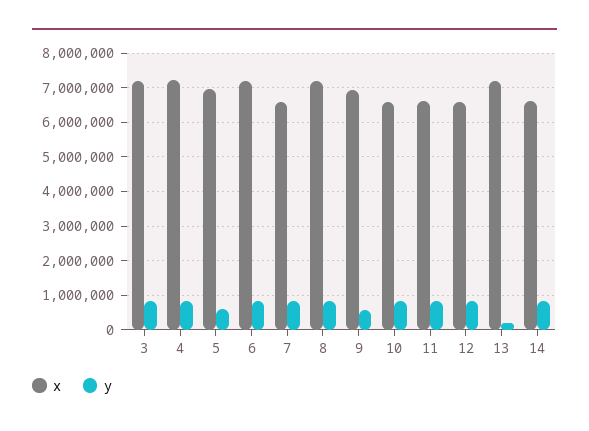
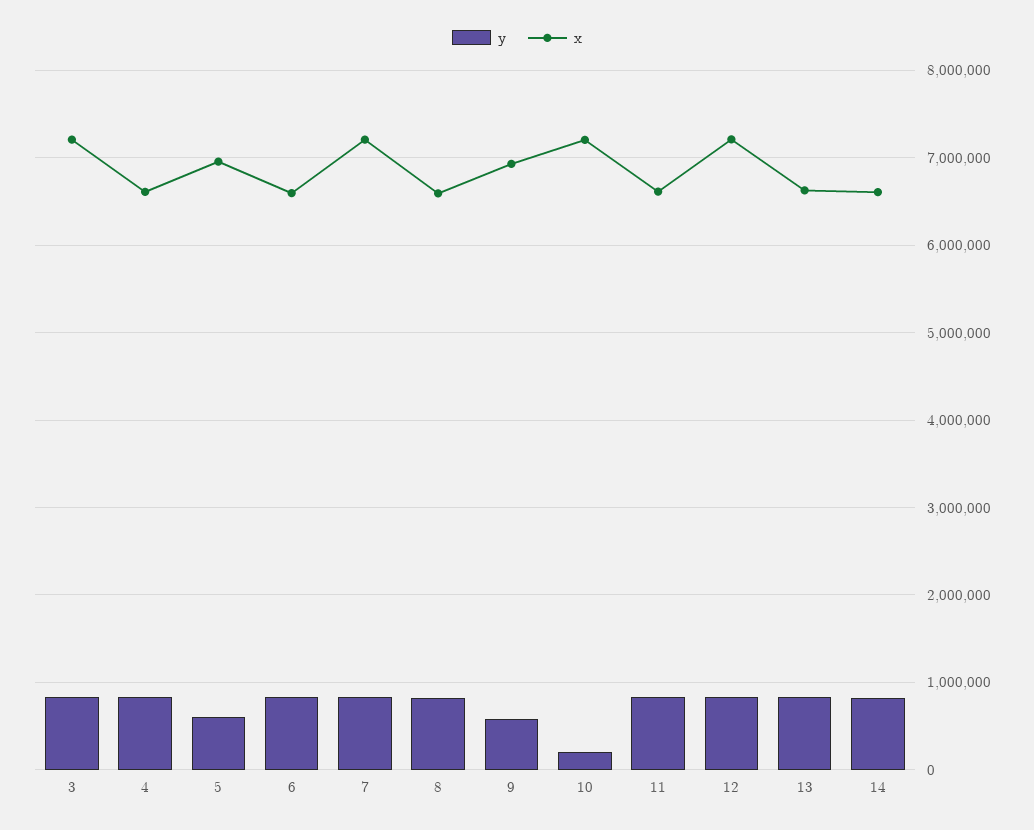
x, 4: 7200000 -> 6600000
x, 6: 7200000 -> 6600000
x, 7: 6600000 -> 7200000
x, 8: 7200000 -> 6600000
x, 10: 6600000 -> 7200000
y, 10: 800000 -> 200000
x, 12: 6600000 -> 7200000
x, 13: 7200000 -> 6600000
y, 13: 200000 -> 800000

